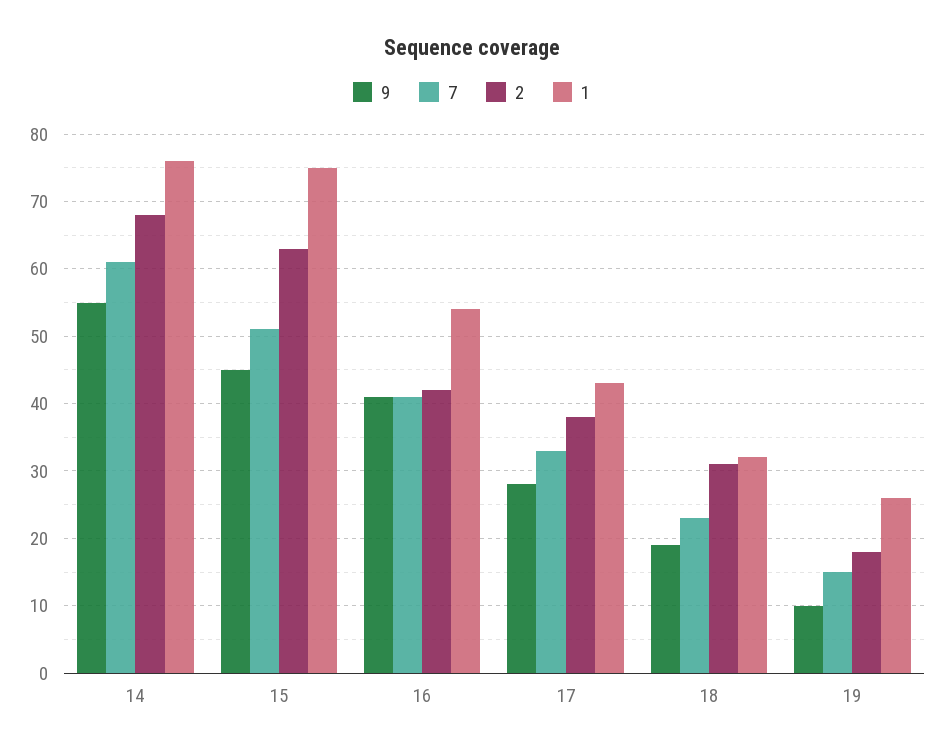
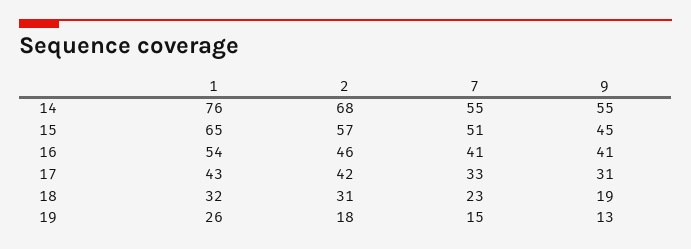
7, 14: 61 -> 55
2, 15: 63 -> 57
1, 15: 75 -> 65
2, 16: 42 -> 46
9, 17: 28 -> 31
2, 17: 38 -> 42
9, 19: 10 -> 13

